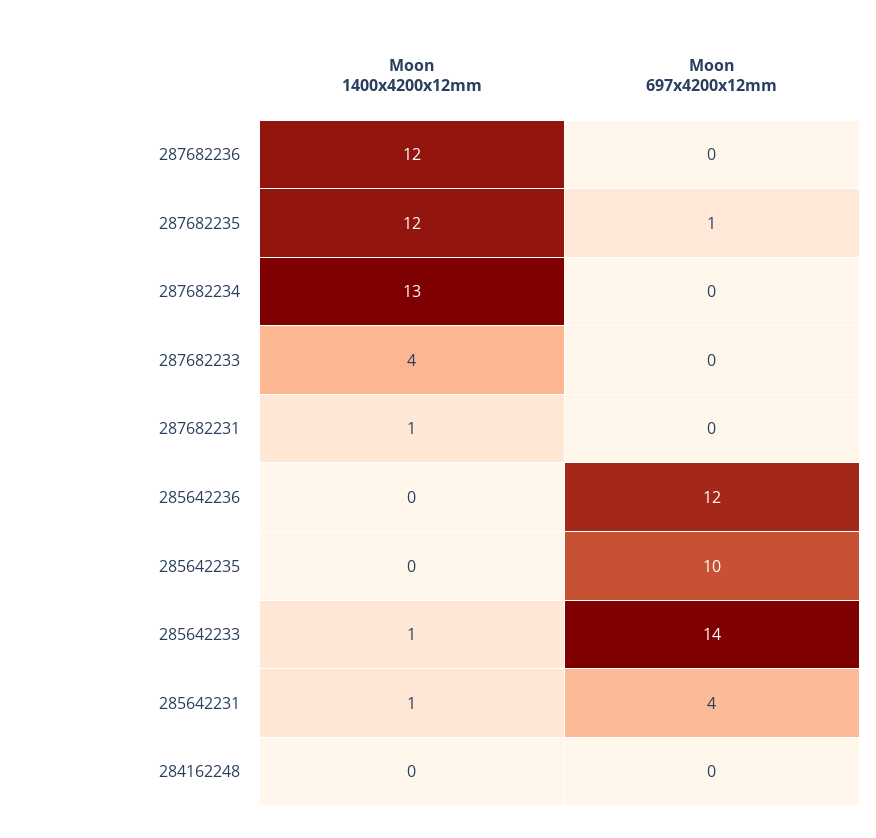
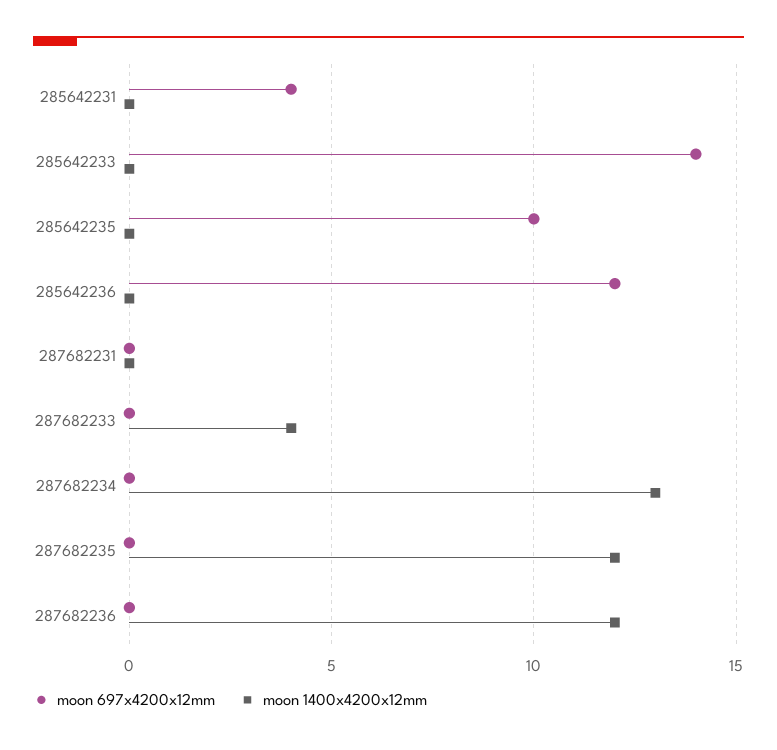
Moon 697x4200x12mm, 287682235: 1 -> 0
Moon 1400x4200x12mm, 287682231: 1 -> 0
Moon 1400x4200x12mm, 285642233: 1 -> 0
Moon 1400x4200x12mm, 285642231: 1 -> 0
Moon 1400x4200x12mm, 284162248: 0 -> none
Moon 697x4200x12mm, 284162248: 0 -> none

